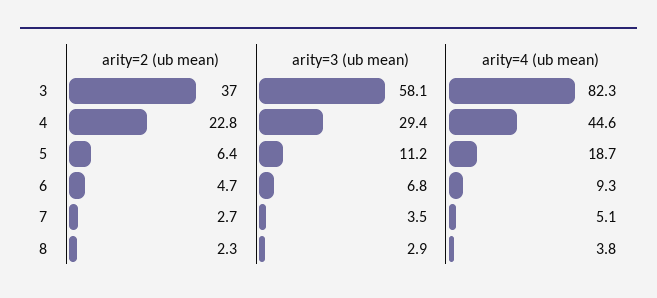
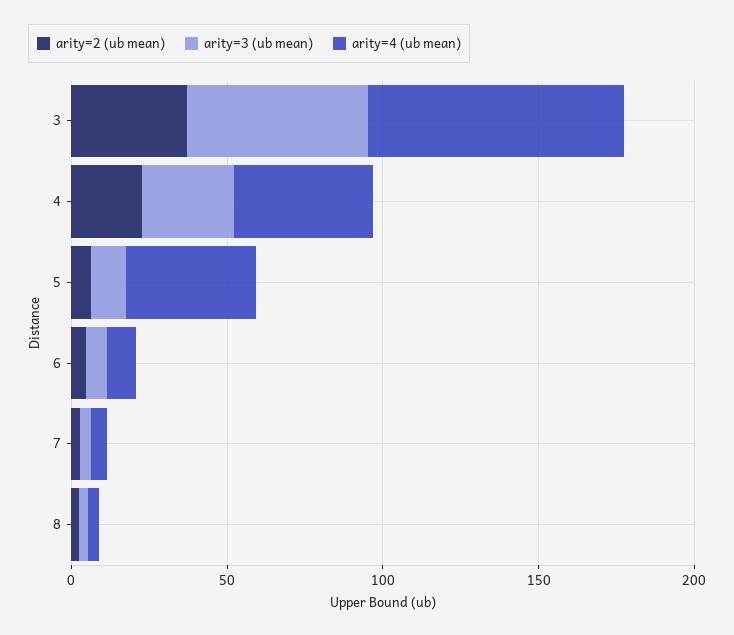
arity=4 (ub mean), 5: 18.7 -> 40

